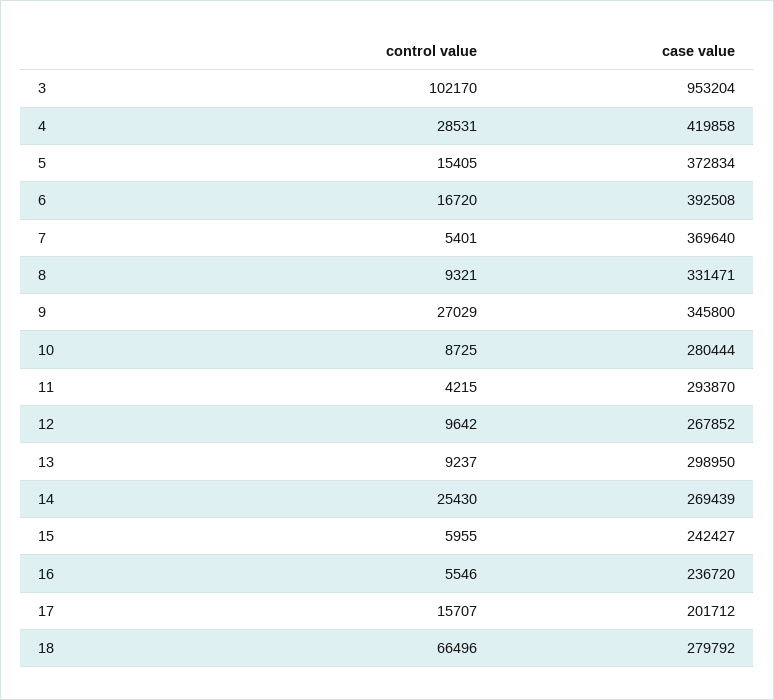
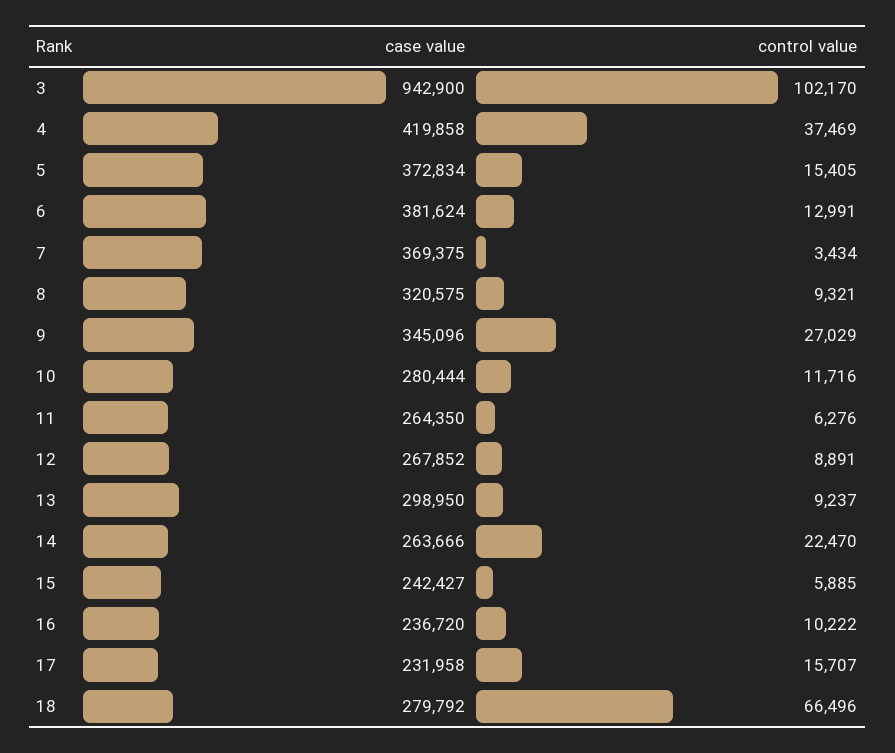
case value, 3: 953204 -> 942900
control value, 4: 28531 -> 37469
control value, 6: 16720 -> 12991
case value, 6: 392508 -> 381624
control value, 7: 5401 -> 3434
case value, 7: 369640 -> 369375
case value, 8: 331471 -> 320575
case value, 9: 345800 -> 345096
control value, 10: 8725 -> 11716
control value, 11: 4215 -> 6276
case value, 11: 293870 -> 264350
control value, 12: 9642 -> 8891
control value, 14: 25430 -> 22470
case value, 14: 269439 -> 263666
control value, 15: 5955 -> 5885
control value, 16: 5546 -> 10222
case value, 17: 201712 -> 231958

